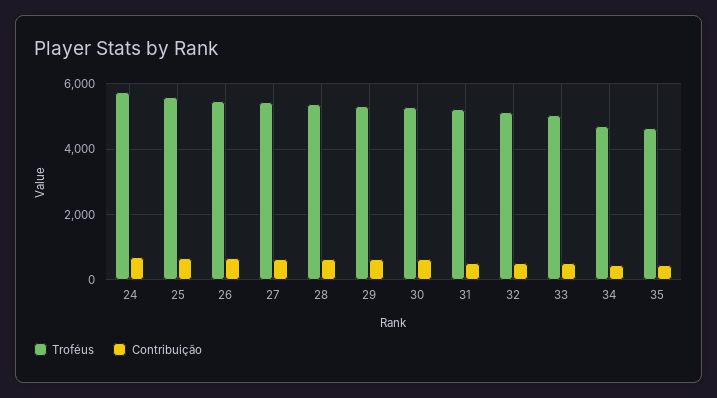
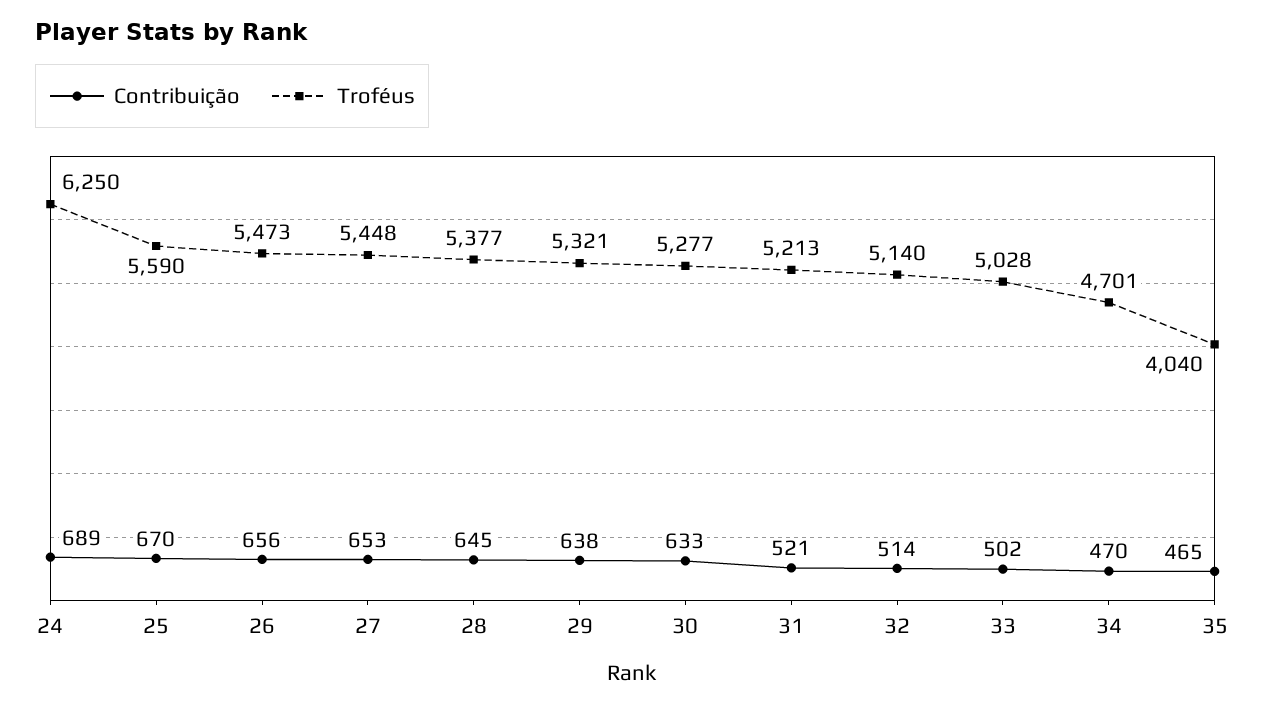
Troféus, 24: 5800 -> 6250
Troféus, 35: 4600 -> 4040

